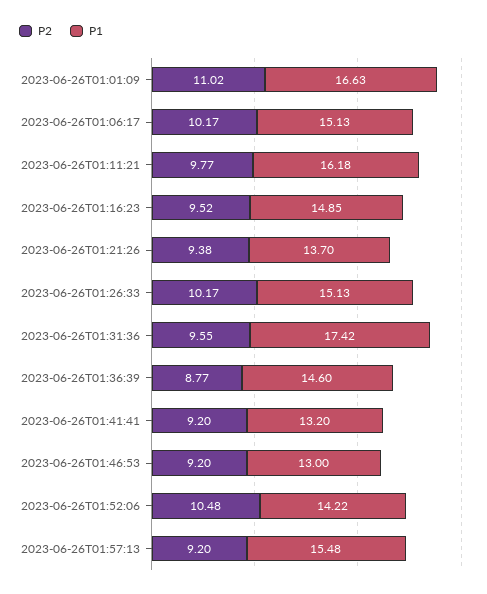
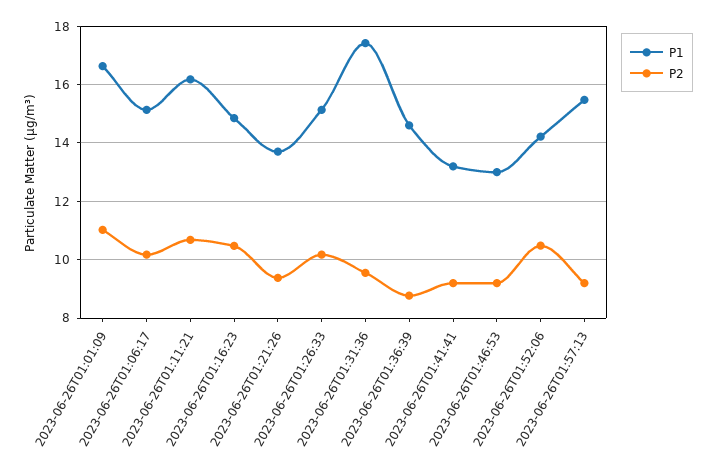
P2, 2023-06-26T01:11:21: 9.77 -> 10.75
P2, 2023-06-26T01:16:23: 9.52 -> 10.5

